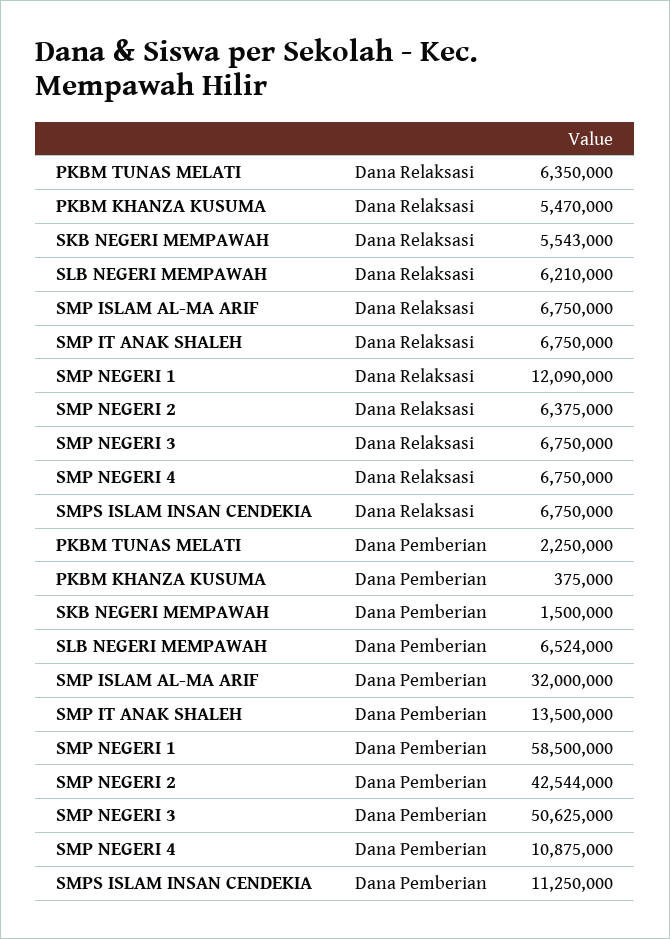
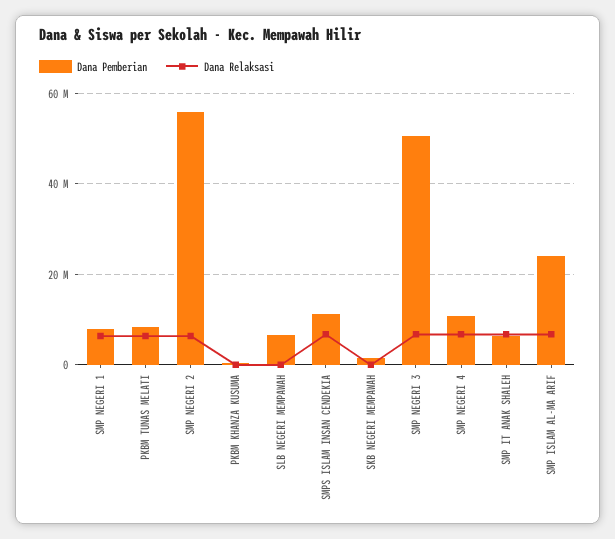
Dana Relaksasi, PKBM KHANZA KUSUMA: 5470000 -> 0
Dana Relaksasi, SKB NEGERI MEMPAWAH: 5543000 -> 0
Dana Relaksasi, SLB NEGERI MEMPAWAH: 6210000 -> 0
Dana Relaksasi, SMP NEGERI 1: 12090000 -> 6000000
Dana Pemberian, PKBM TUNAS MELATI: 2250000 -> 8000000
Dana Pemberian, SMP ISLAM AL-MA ARIF: 32000000 -> 24000000
Dana Pemberian, SMP IT ANAK SHALEH: 13500000 -> 6000000
Dana Pemberian, SMP NEGERI 1: 58500000 -> 8000000
Dana Pemberian, SMP NEGERI 2: 42544000 -> 56000000

